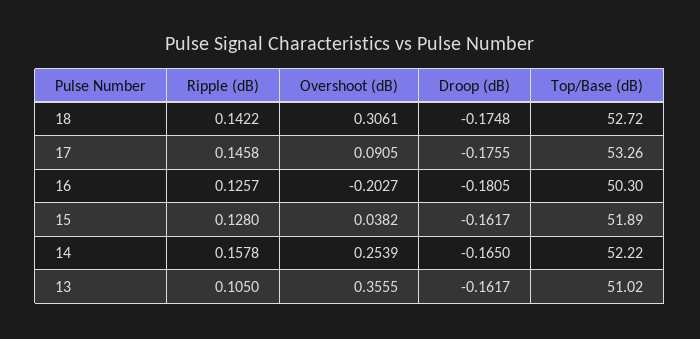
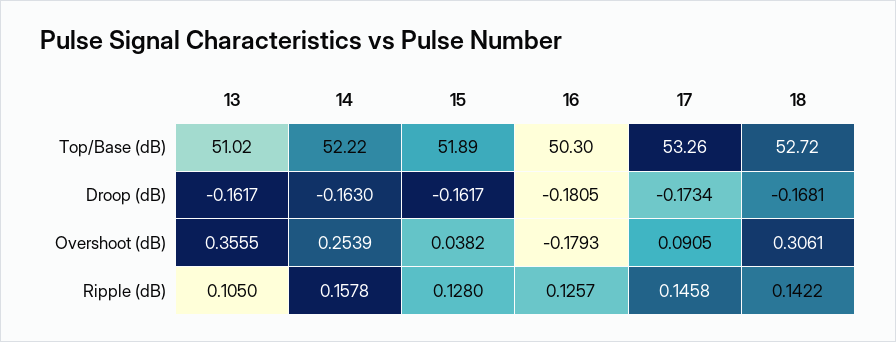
Droop (dB), 18: -0.1748 -> -0.1681
Droop (dB), 17: -0.1755 -> -0.1734
Overshoot (dB), 16: -0.2027 -> -0.1793
Droop (dB), 14: -0.165 -> -0.163

